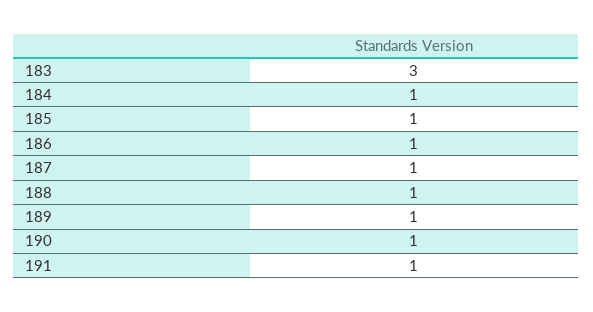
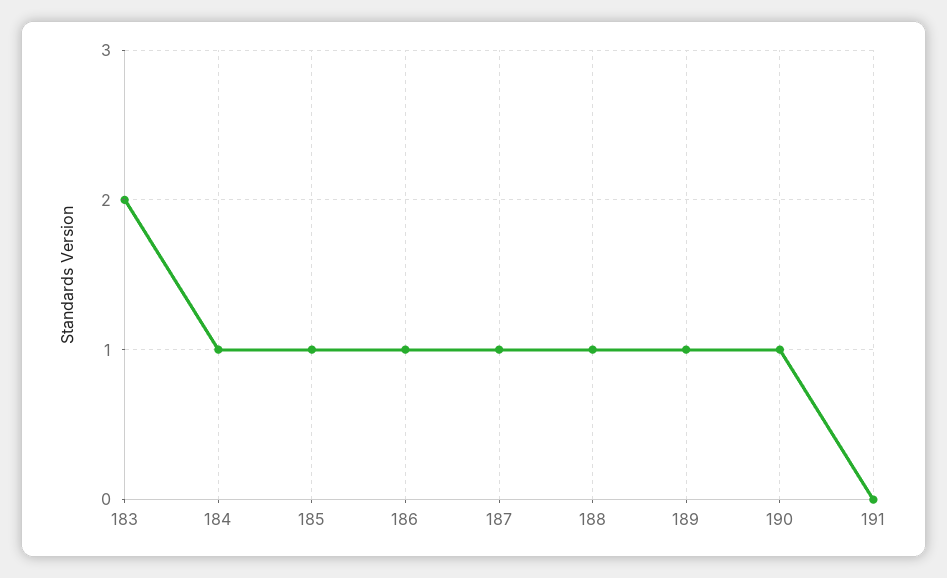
183: 3 -> 2
191: 1 -> 0

